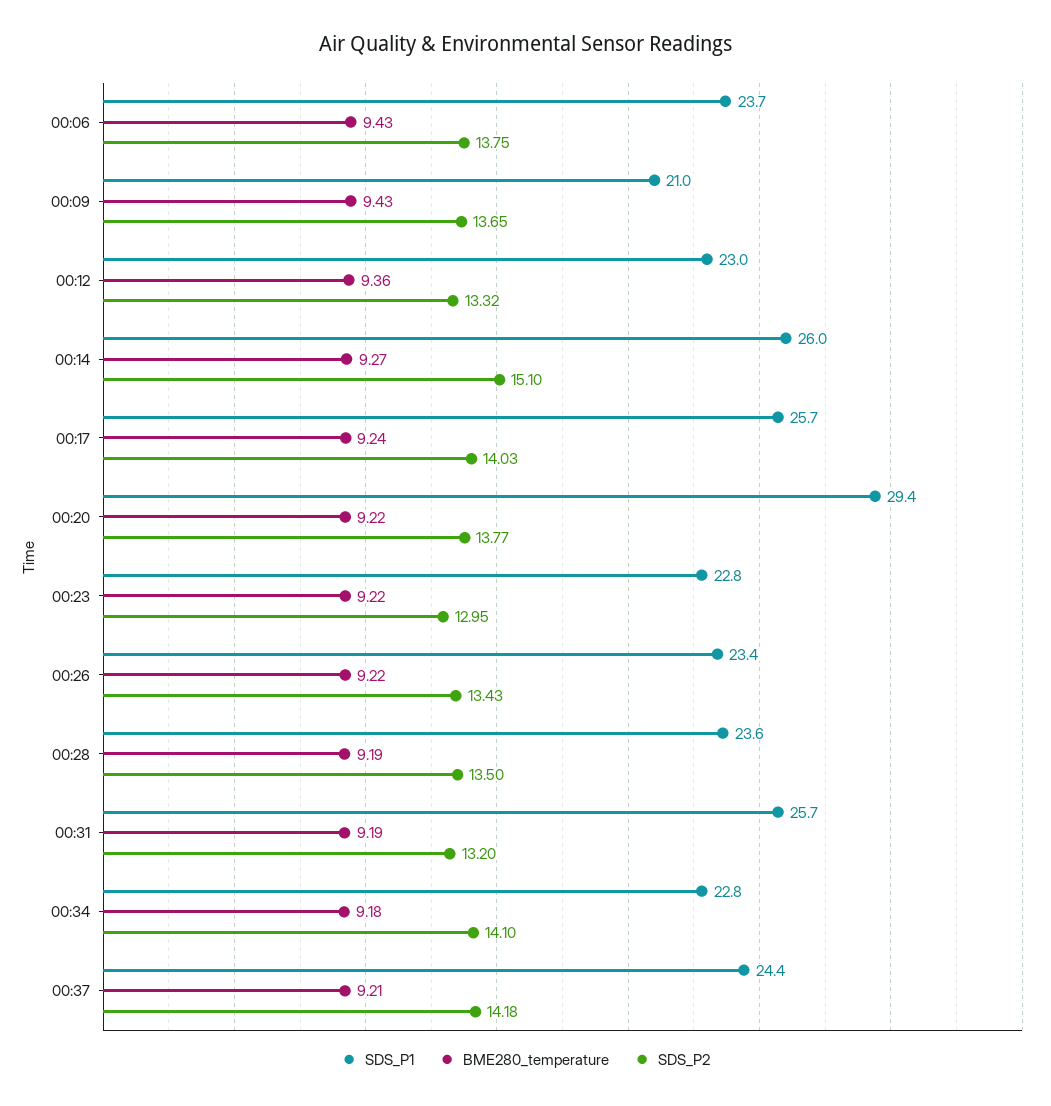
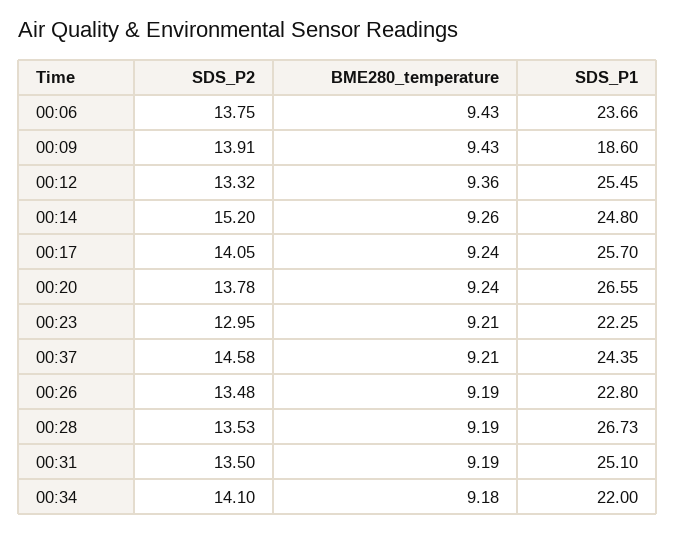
SDS_P1, 00:09: 21 -> 18.6
SDS_P2, 00:09: 13.65 -> 13.91
SDS_P1, 00:12: 23 -> 25.45
SDS_P1, 00:14: 26 -> 24.8
BME280_temperature, 00:14: 9.27 -> 9.26
SDS_P2, 00:14: 15.1 -> 15.2
SDS_P2, 00:17: 14.03 -> 14.05
SDS_P1, 00:20: 29.4 -> 26.55
BME280_temperature, 00:20: 9.22 -> 9.24
SDS_P2, 00:20: 13.77 -> 13.78
SDS_P1, 00:23: 22.8 -> 22.25
BME280_temperature, 00:23: 9.22 -> 9.21
SDS_P1, 00:26: 23.4 -> 22.8
BME280_temperature, 00:26: 9.22 -> 9.19
SDS_P2, 00:26: 13.43 -> 13.48
SDS_P1, 00:28: 23.6 -> 26.73
SDS_P2, 00:28: 13.5 -> 13.53
SDS_P1, 00:31: 25.7 -> 25.1
SDS_P2, 00:31: 13.2 -> 13.5
SDS_P1, 00:34: 22.8 -> 22
SDS_P2, 00:37: 14.18 -> 14.58

